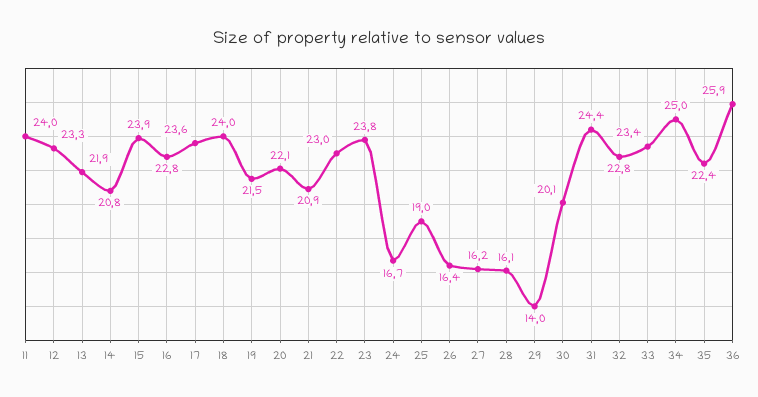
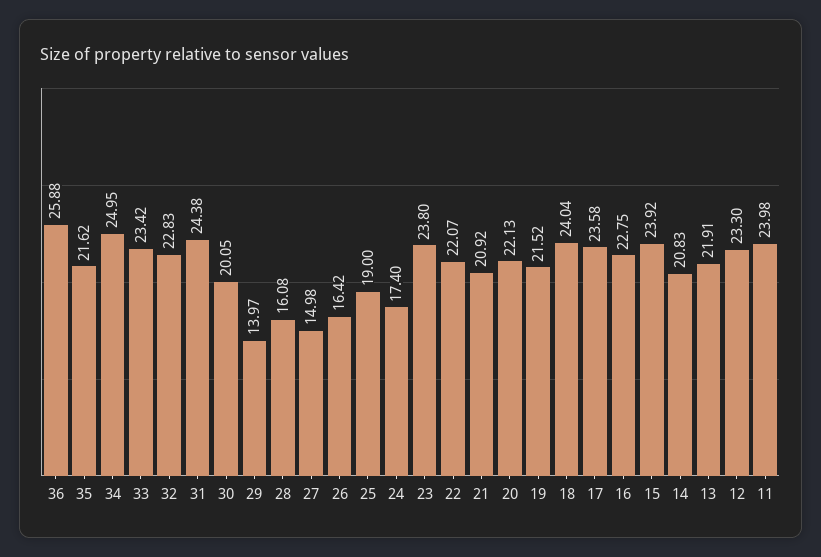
22: 23 -> 22.07
24: 16.7 -> 17.4
27: 16.2 -> 14.98
35: 22.4 -> 21.62

